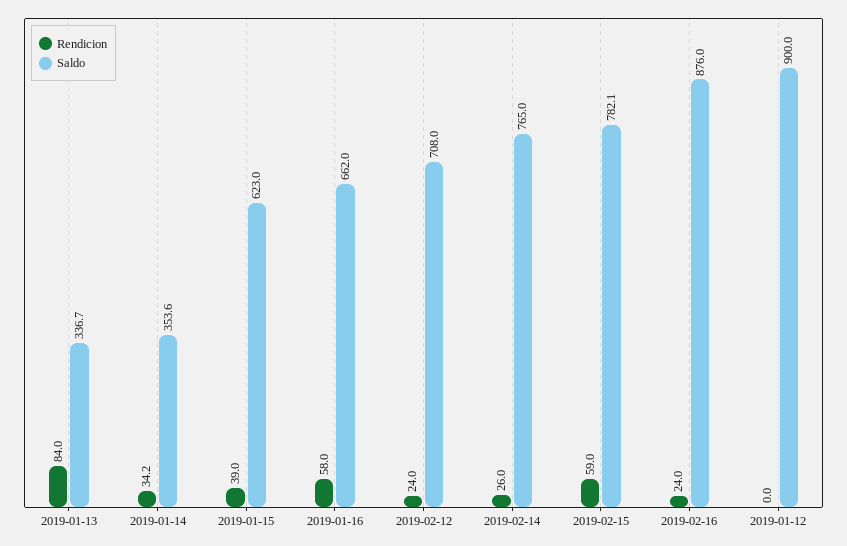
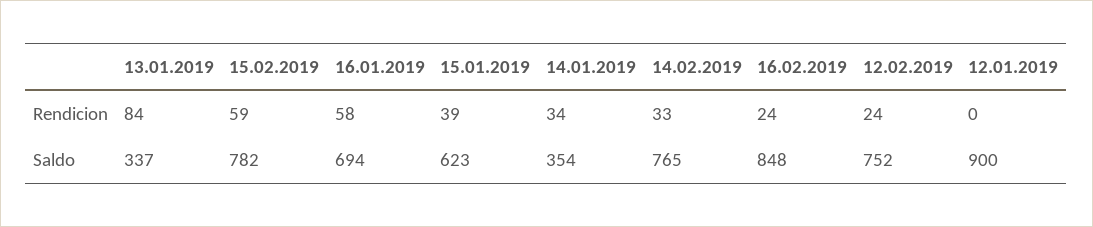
Saldo, 2019-01-16: 662 -> 694
Saldo, 2019-02-12: 708 -> 752
Rendicion, 2019-02-14: 26 -> 33
Saldo, 2019-02-16: 876 -> 848

